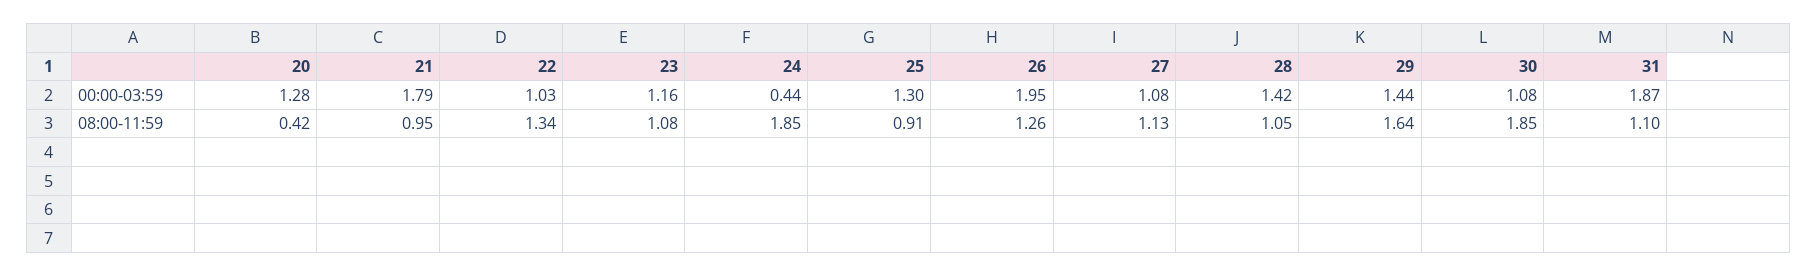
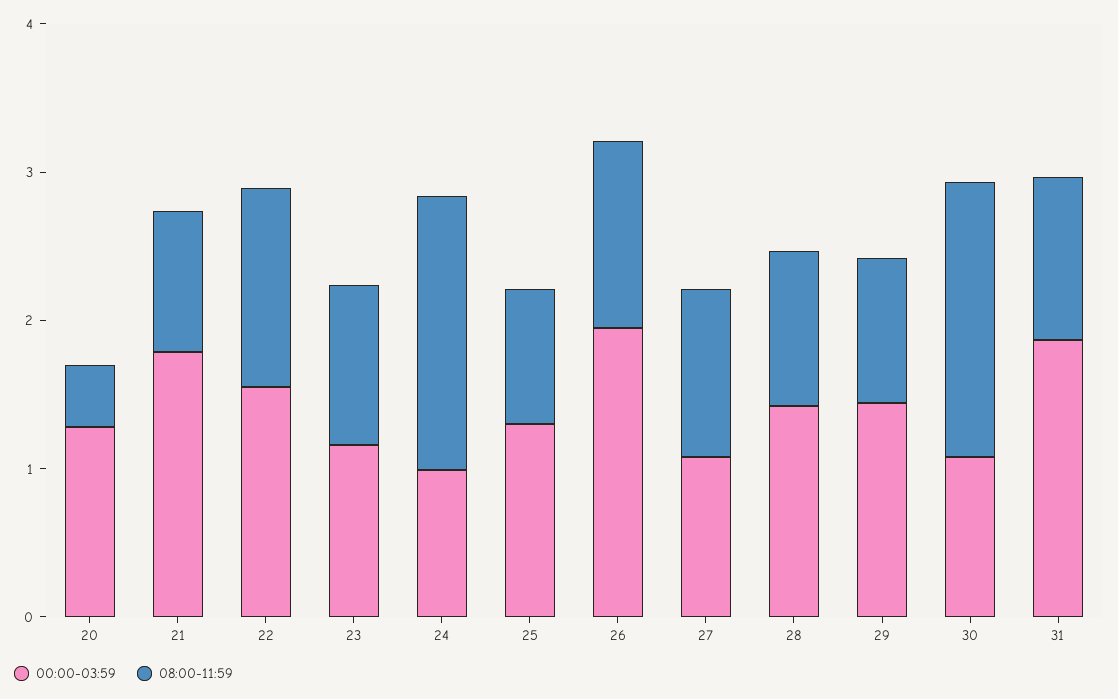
00:00-03:59, 22: 1.03 -> 1.6
00:00-03:59, 24: 0.44 -> 1
08:00-11:59, 29: 1.64 -> 1

